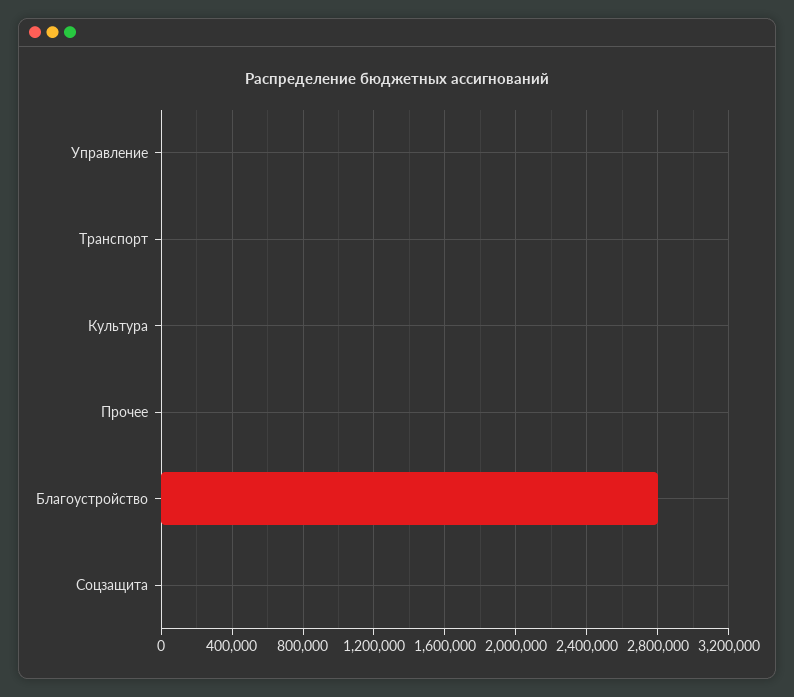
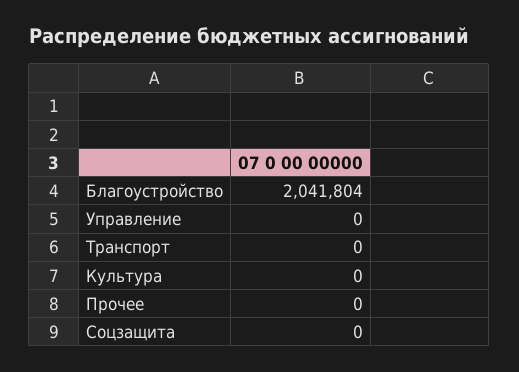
Благоустройство: 2800000 -> 2041804

